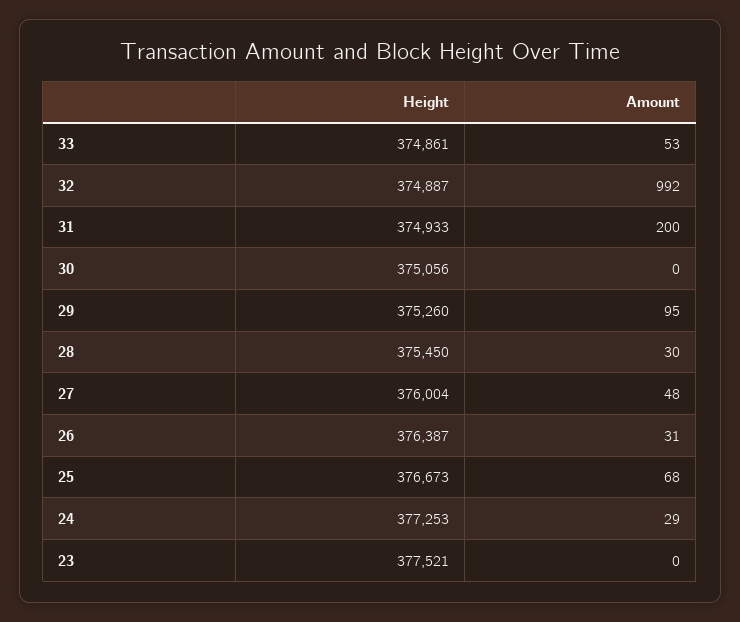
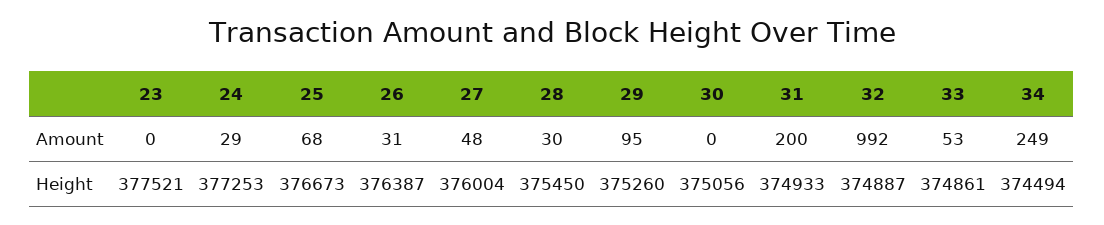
Amount, 34: none -> 249
Height, 34: none -> 374494

